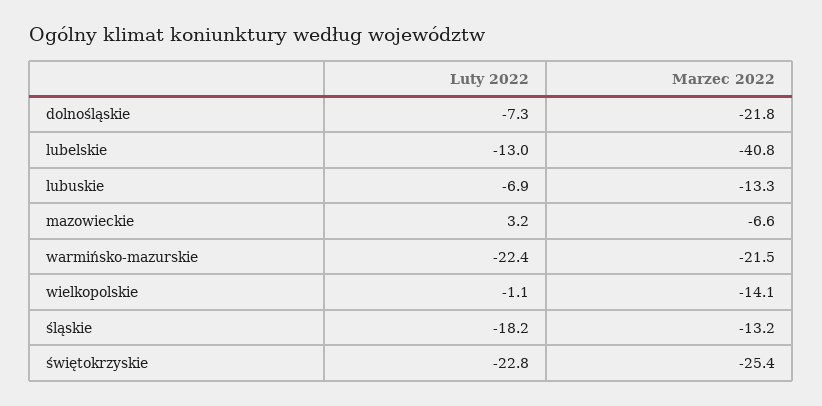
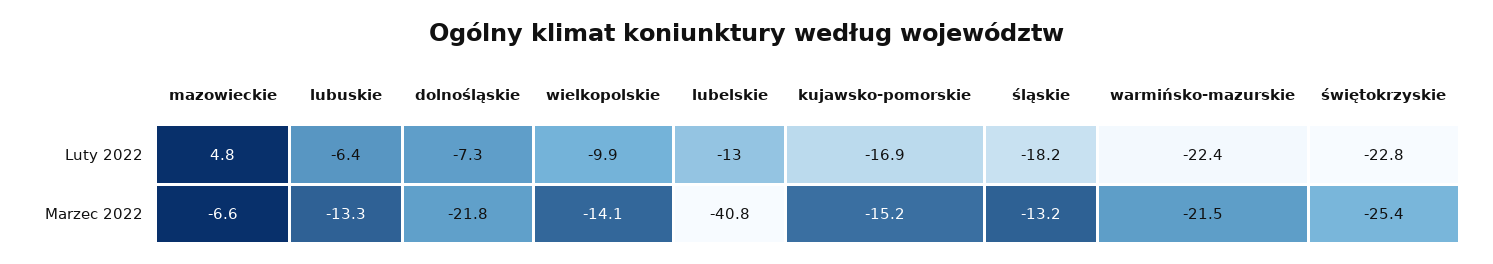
Luty 2022, lubuskie: -6.9 -> -6.4
Luty 2022, mazowieckie: 3.2 -> 4.8
Luty 2022, wielkopolskie: -1.1 -> -9.9
Luty 2022, kujawsko-pomorskie: none -> -16.9
Marzec 2022, kujawsko-pomorskie: none -> -15.2

